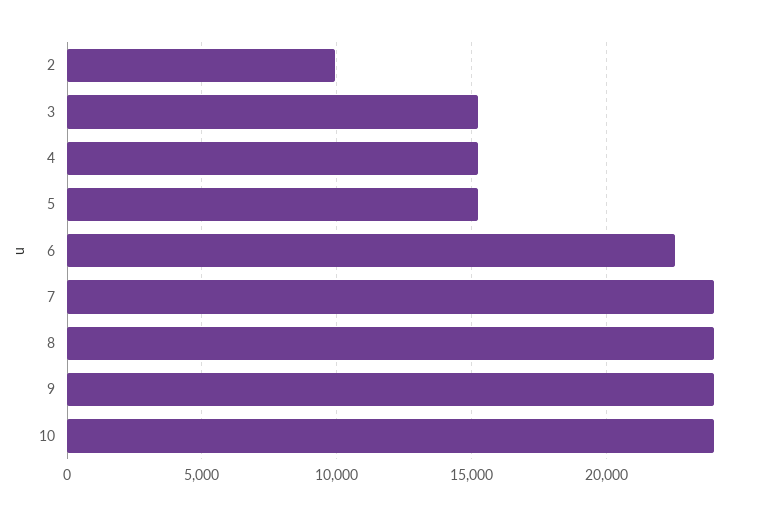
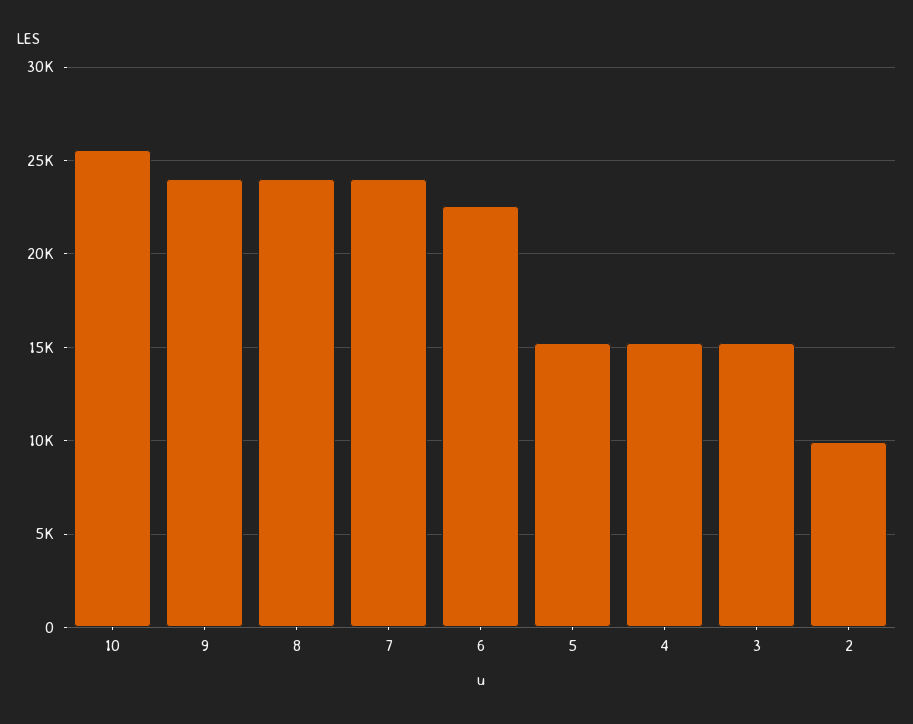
10: 24000 -> 25500

